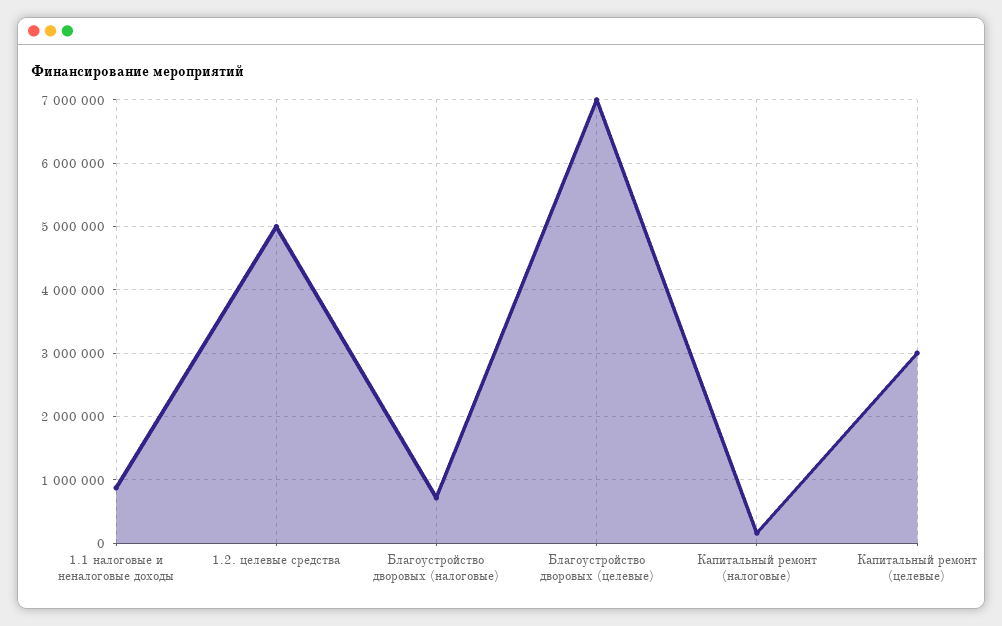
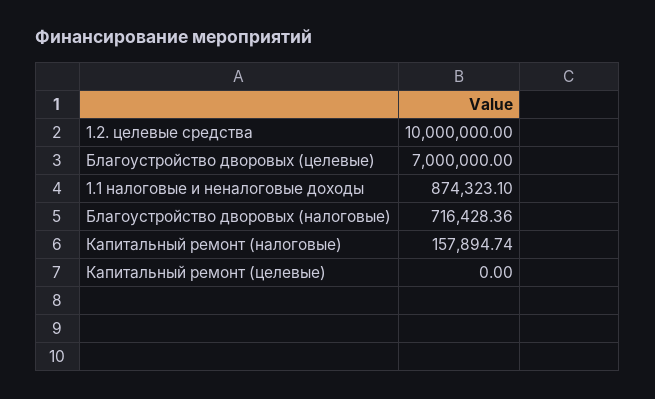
1.2. целевые средства: 5000000 -> 10000000
Капитальный ремонт (целевые): 3000000 -> 0

